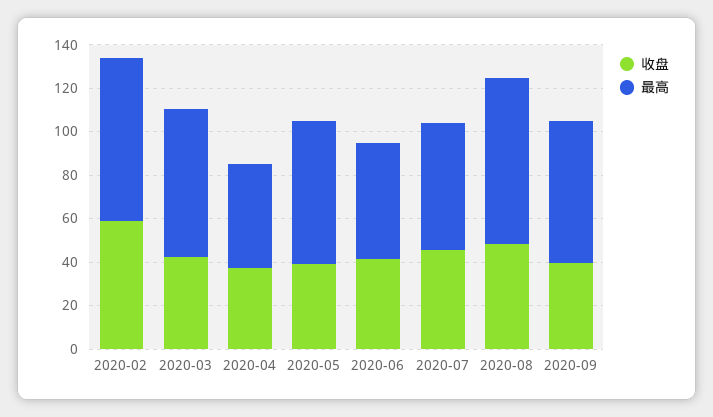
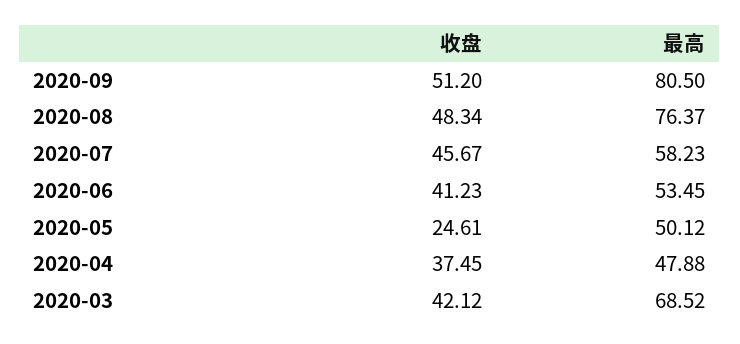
收盘, 2020-02: 60 -> none
最高, 2020-02: 75 -> none
收盘, 2020-05: 40 -> 24.61
最高, 2020-05: 65 -> 50.12
收盘, 2020-09: 40 -> 51.2
最高, 2020-09: 65 -> 80.5

